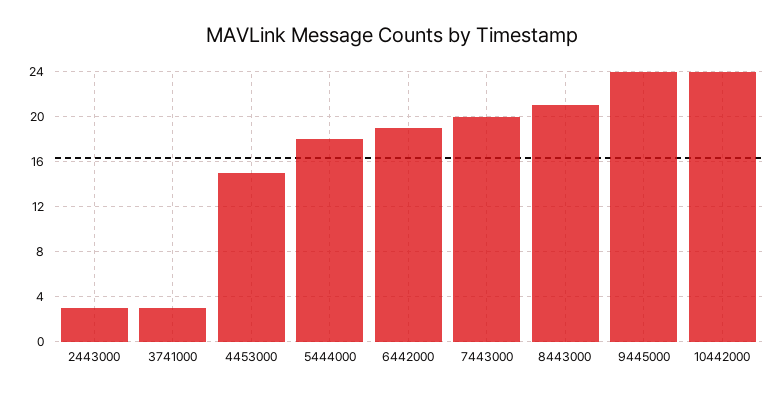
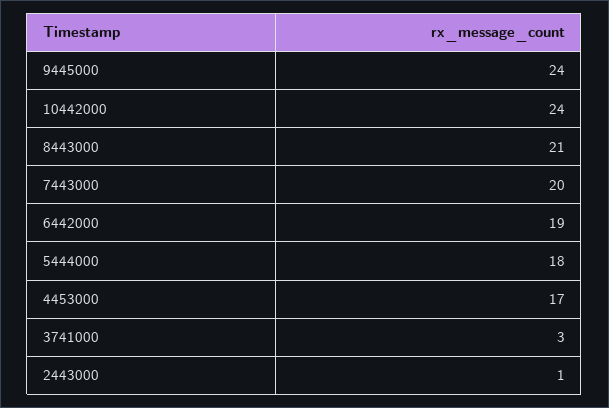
2443000: 3 -> 1
4453000: 15 -> 17

